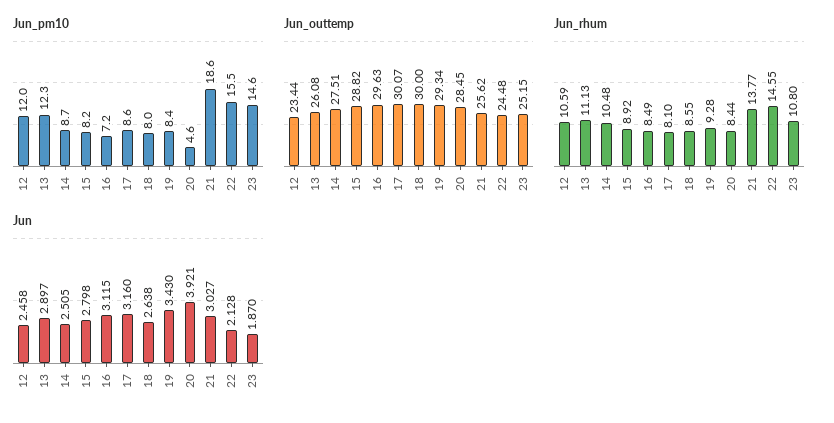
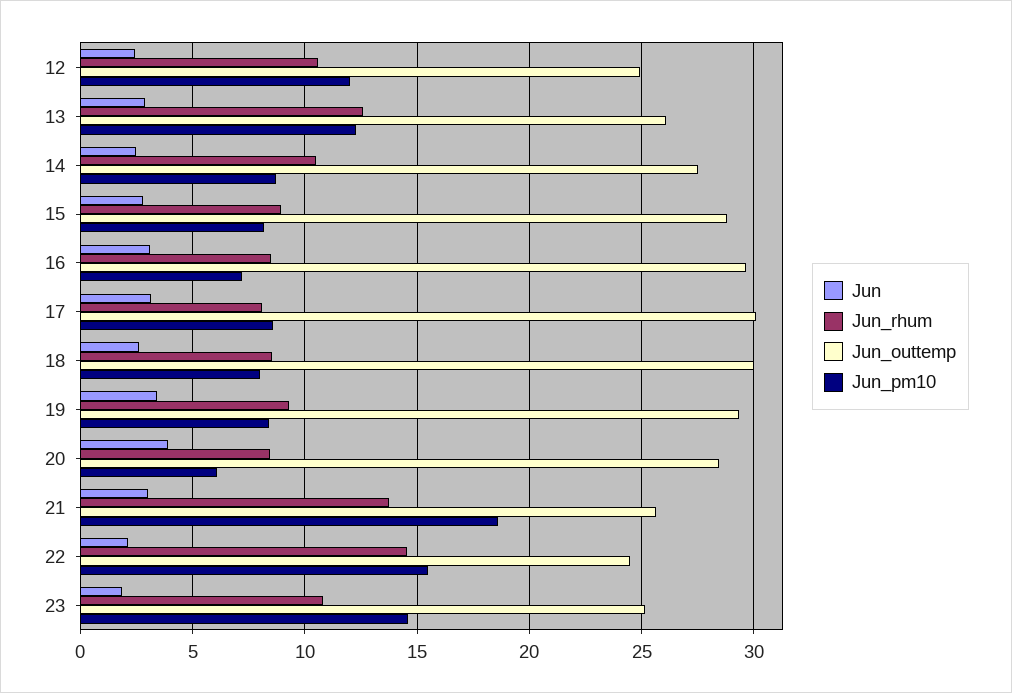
Jun_pm10, 20: 4.6 -> 6
Jun_outtemp, 12: 23.44 -> 25
Jun_rhum, 13: 11.13 -> 12.5

